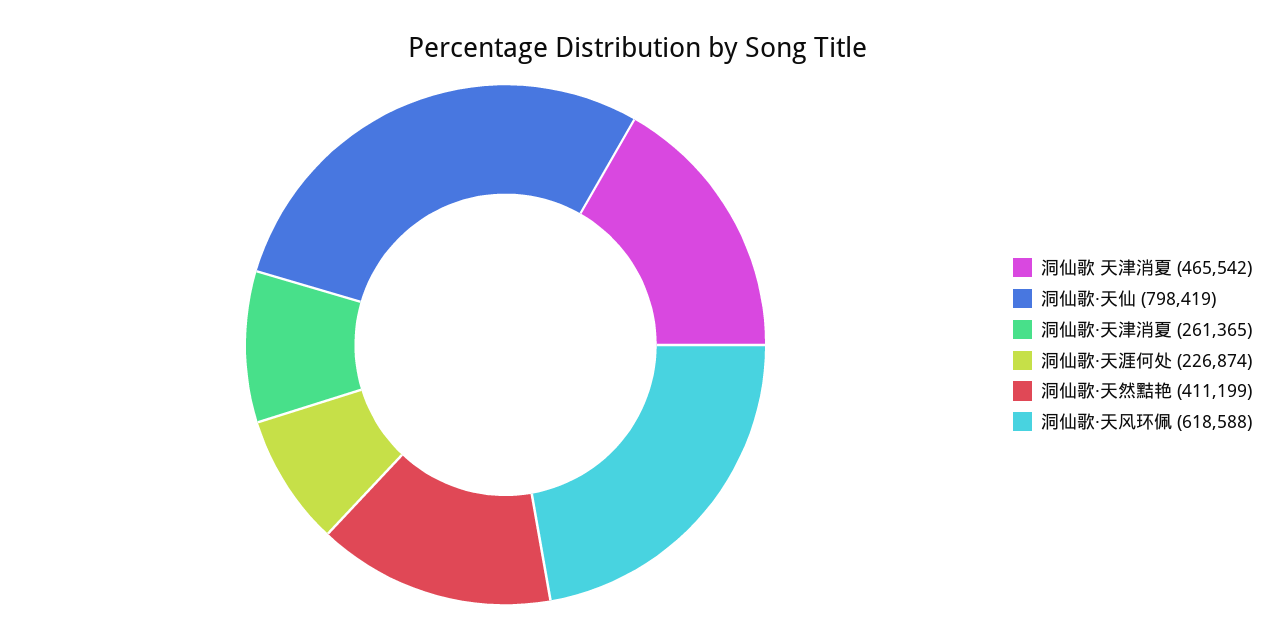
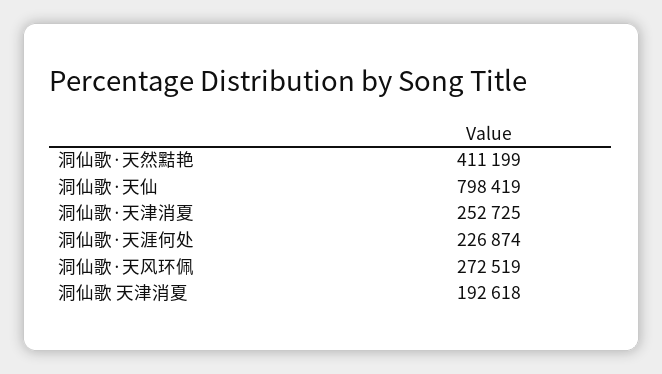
洞仙歌 天津消夏: 465542 -> 192618
洞仙歌·天津消夏: 261365 -> 252725
洞仙歌·天风环佩: 618588 -> 272519

